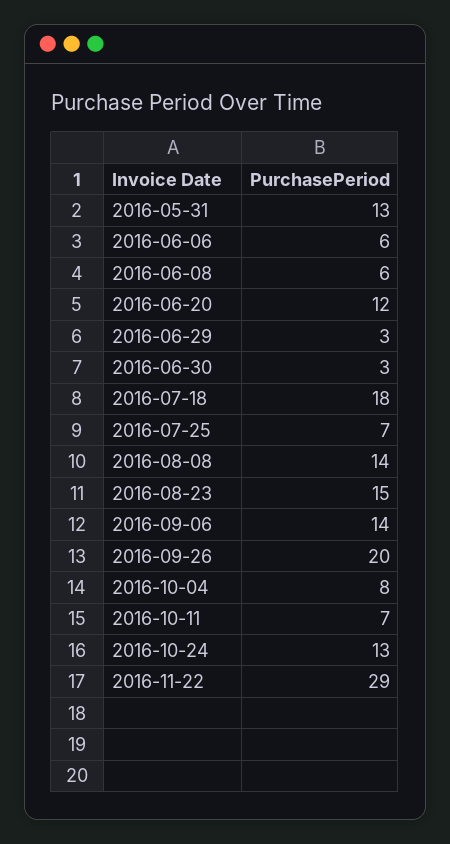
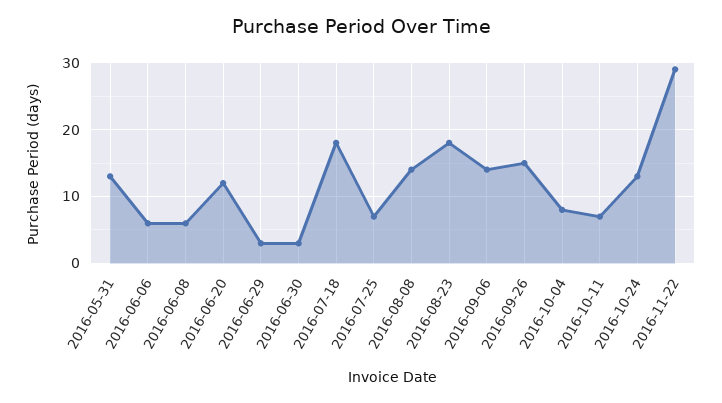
2016-08-23: 15 -> 18
2016-09-26: 20 -> 15

